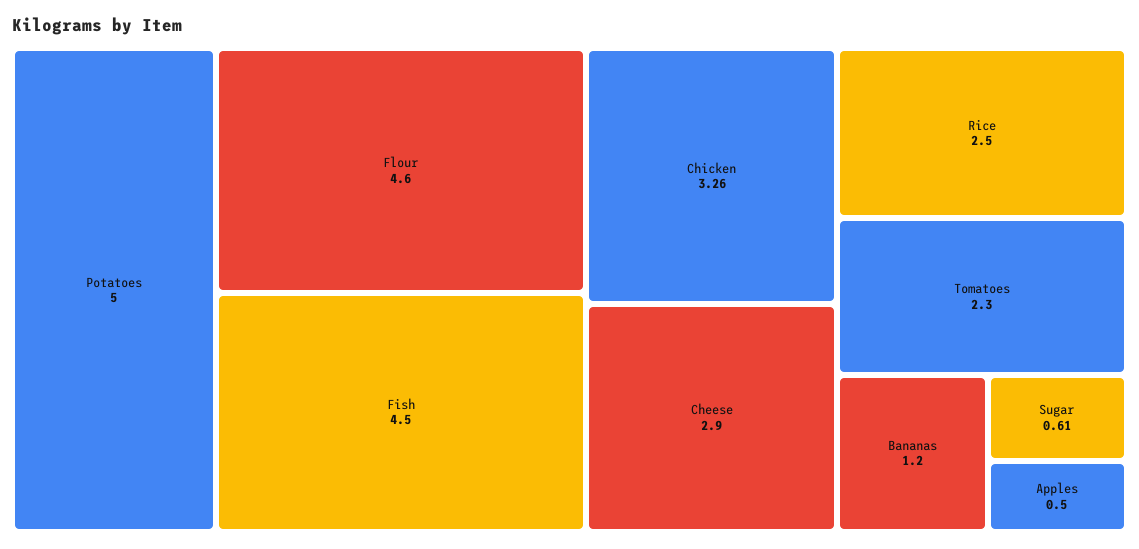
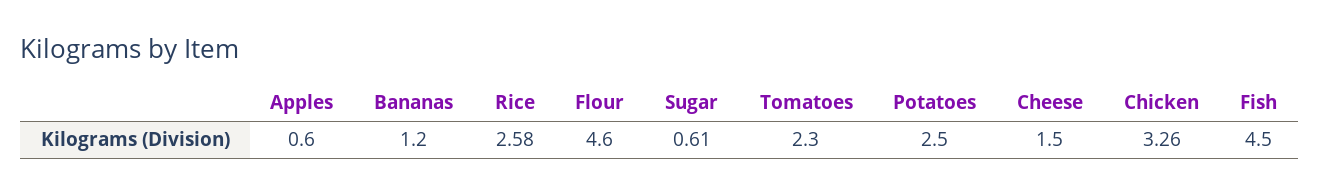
Potatoes: 5 -> 2.5
Cheese: 2.9 -> 1.5
Rice: 2.5 -> 2.58
Apples: 0.5 -> 0.6

